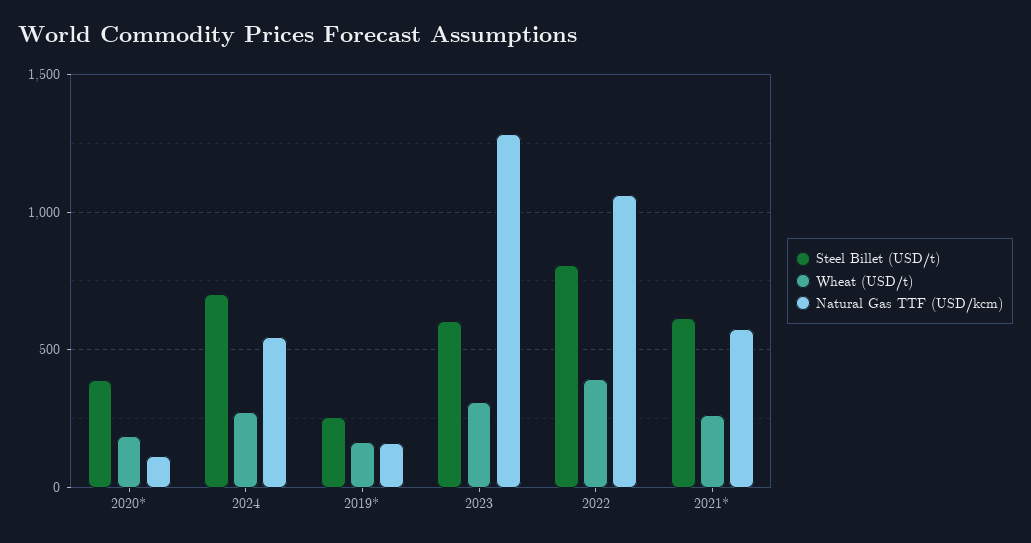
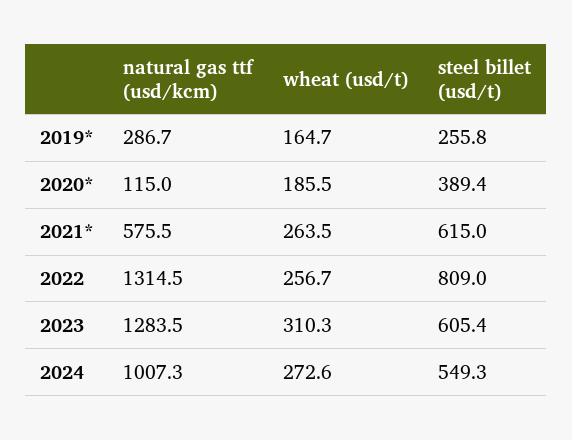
Steel Billet (USD/t), 2024: 700 -> 549.3
Natural Gas TTF (USD/kcm), 2024: 550 -> 1007.3
Natural Gas TTF (USD/kcm), 2019*: 150 -> 286.7
Wheat (USD/t), 2022: 400 -> 256.7
Natural Gas TTF (USD/kcm), 2022: 1050 -> 1314.5

